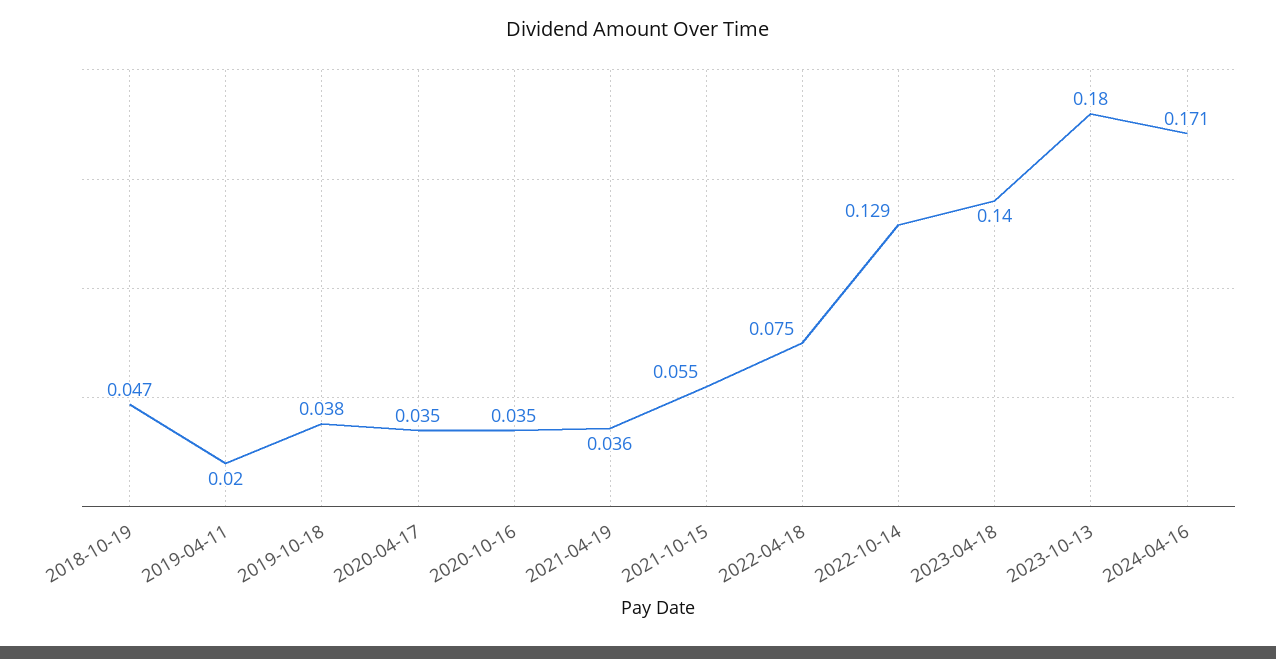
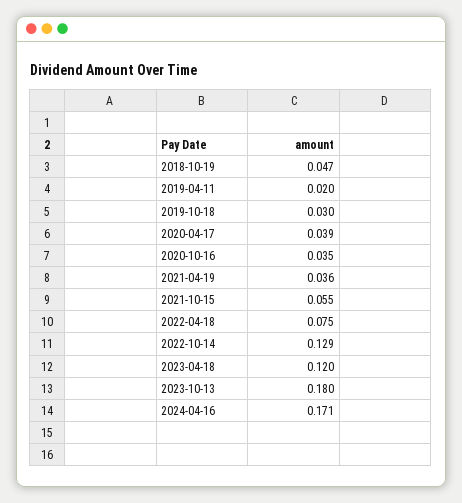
2019-10-18: 0.038 -> 0.03
2020-04-17: 0.035 -> 0.039
2023-04-18: 0.14 -> 0.12

